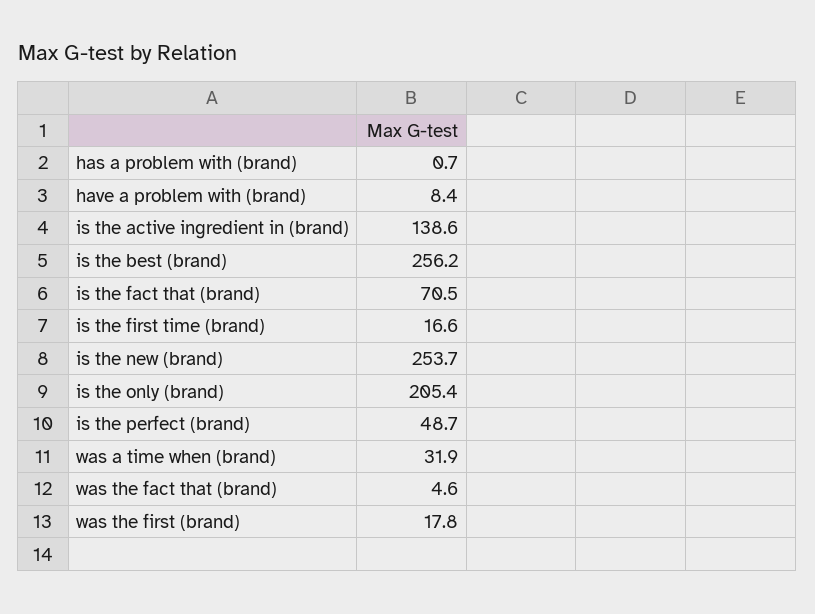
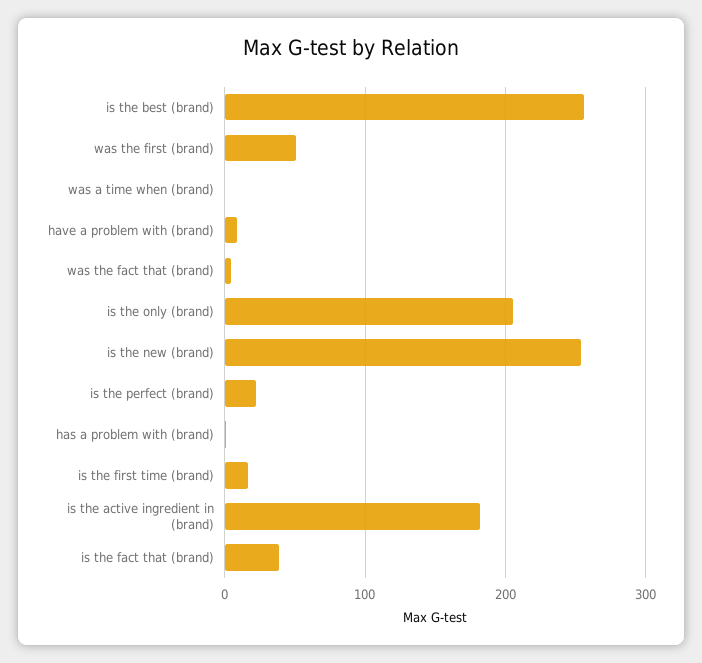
is the active ingredient in (brand): 138.6 -> 180
is the fact that (brand): 70.5 -> 40
is the perfect (brand): 48.7 -> 20
was a time when (brand): 31.9 -> 0
was the first (brand): 17.8 -> 50

